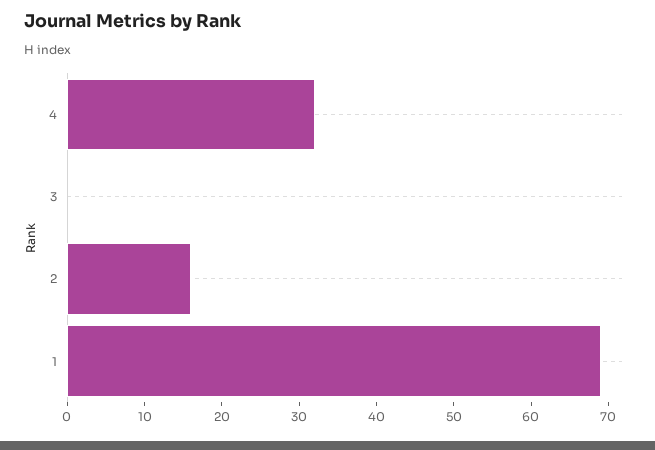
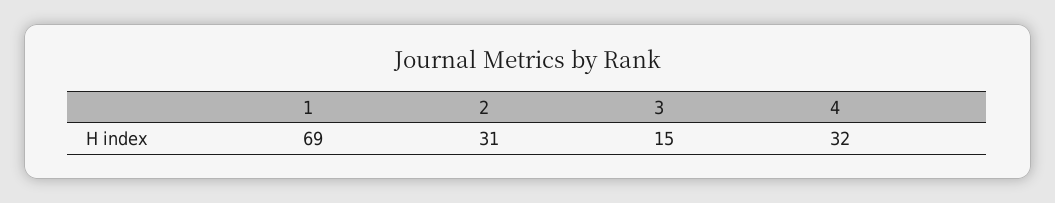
3: 0 -> 15
2: 15 -> 31

